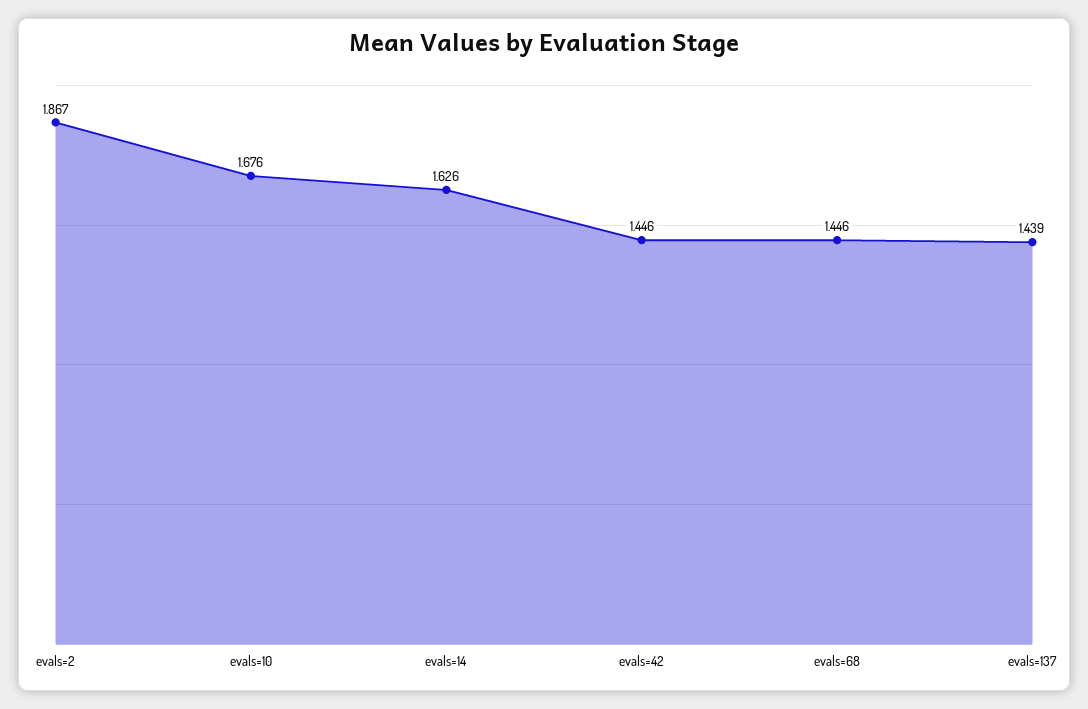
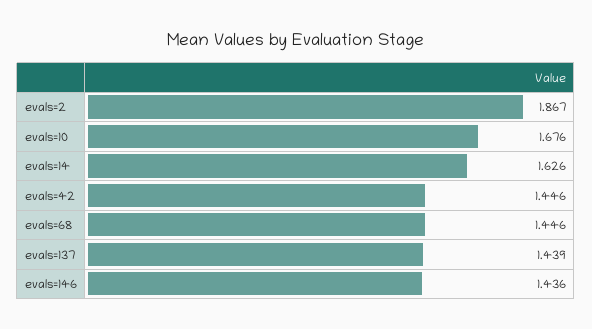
evals=146: none -> 1.436

